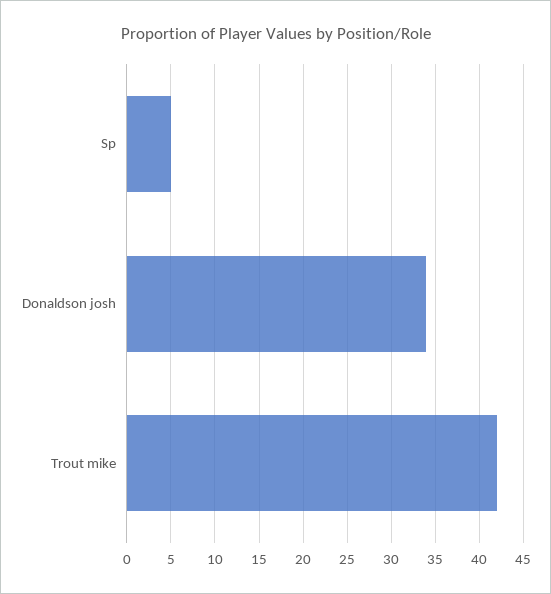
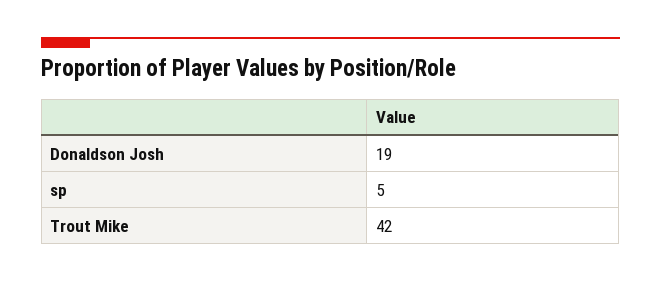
Donaldson josh: 34 -> 19

